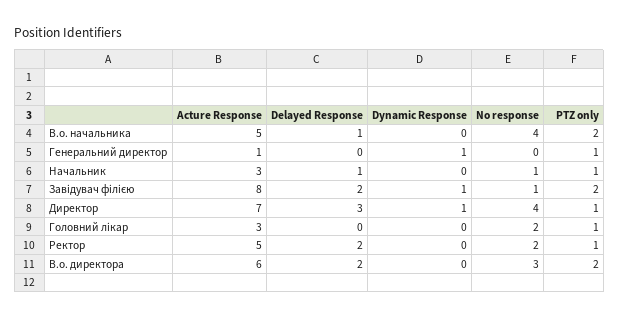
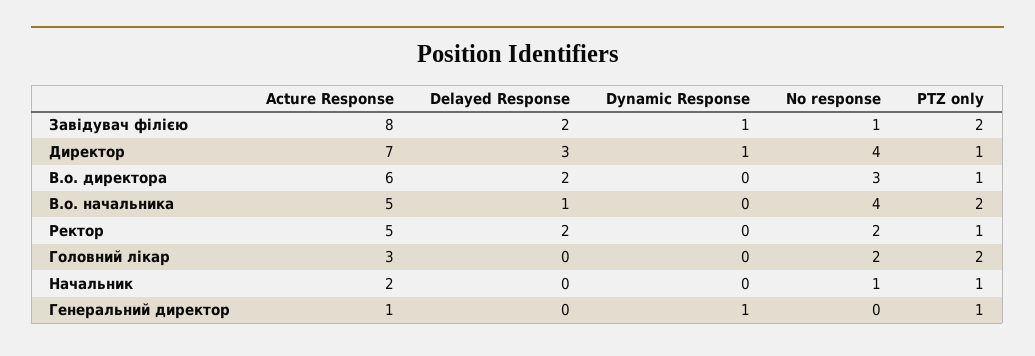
Acture Response, Начальник: 3 -> 2
Delayed Response, Начальник: 1 -> 0
PTZ only, Головний лікар: 1 -> 2
PTZ only, В.о. директора: 2 -> 1

